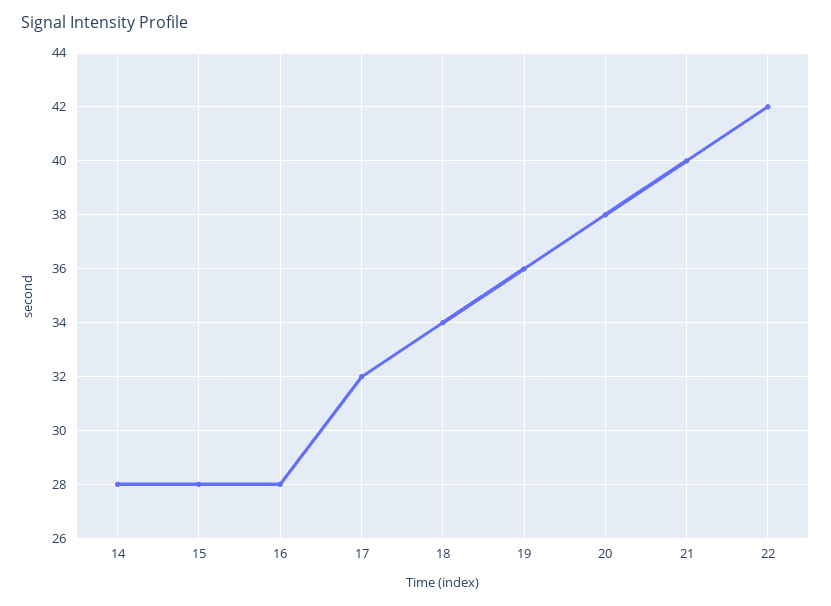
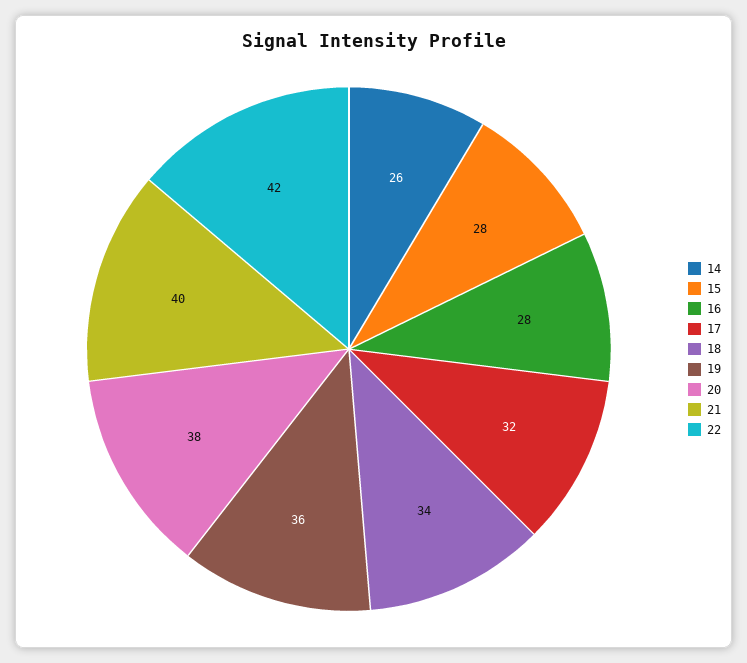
14: 28 -> 26

